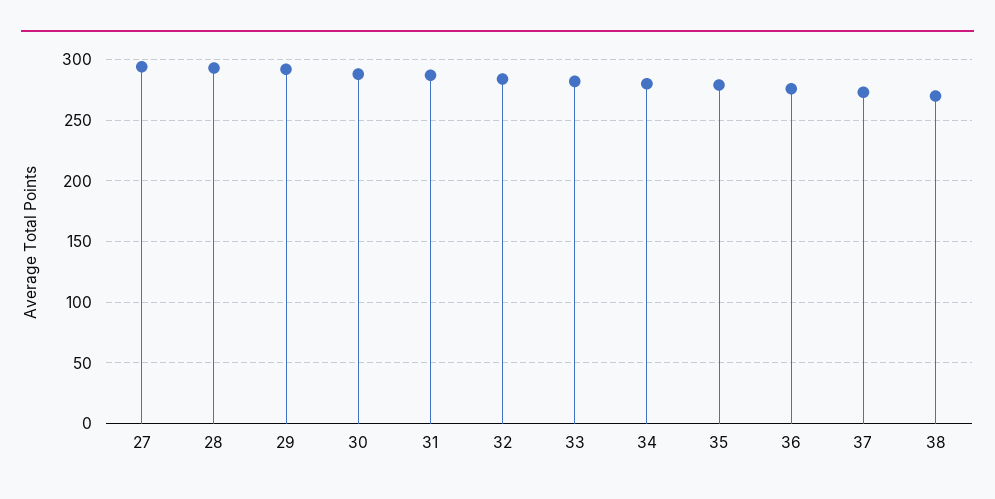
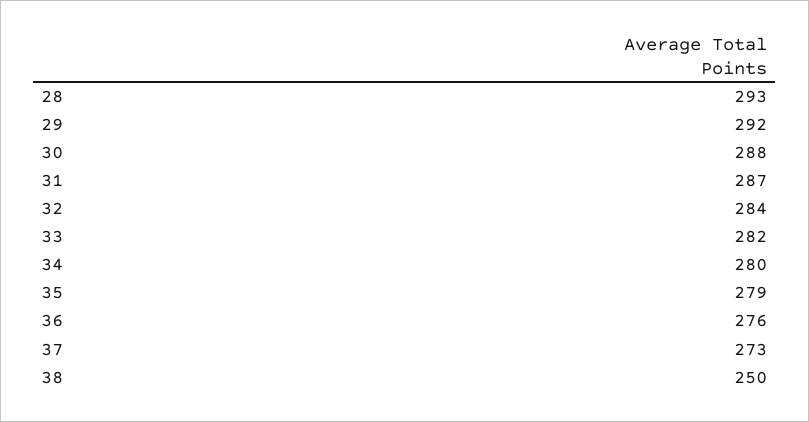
27: 295 -> none
38: 270 -> 250

